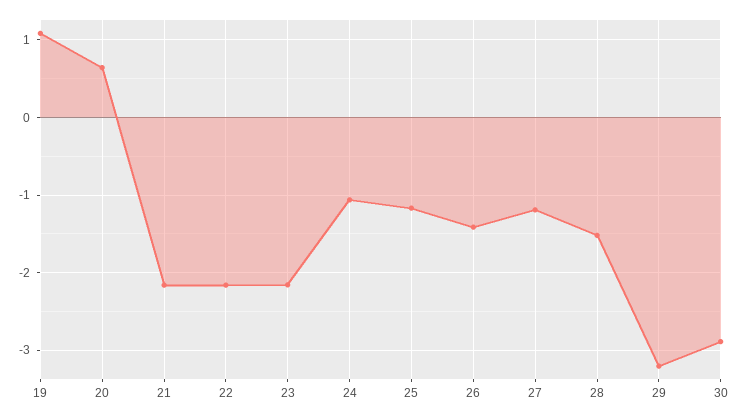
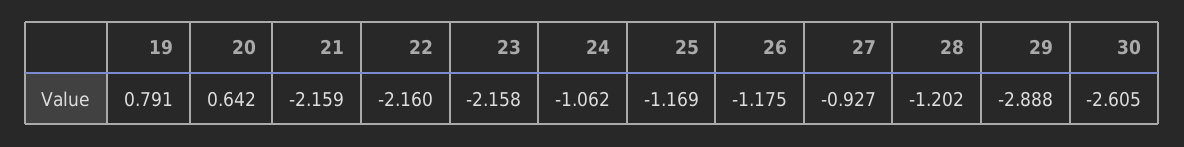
19: 1.1 -> 0.791
26: -1.4 -> -1.175
27: -1.2 -> -0.927
28: -1.5 -> -1.202
29: -3.2 -> -2.888
30: -2.9 -> -2.605

